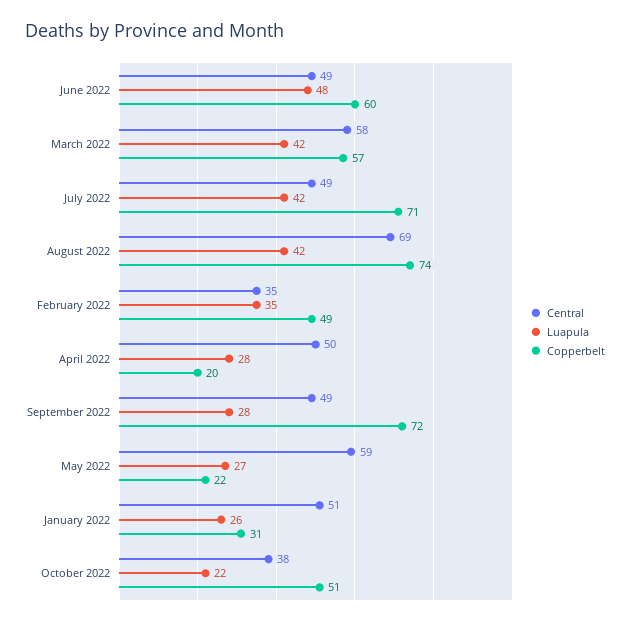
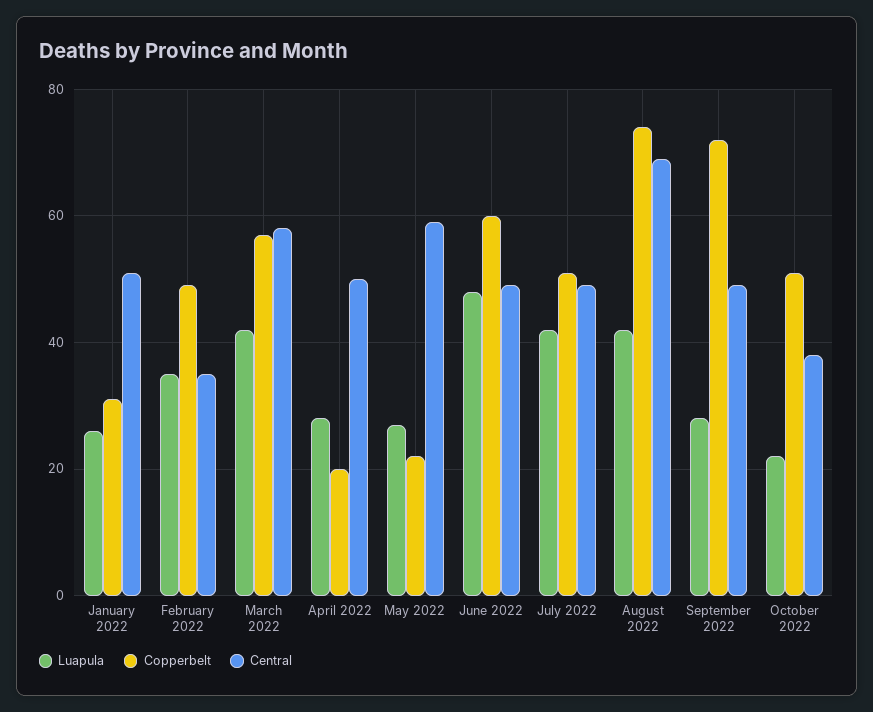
Copperbelt, July 2022: 71 -> 50

